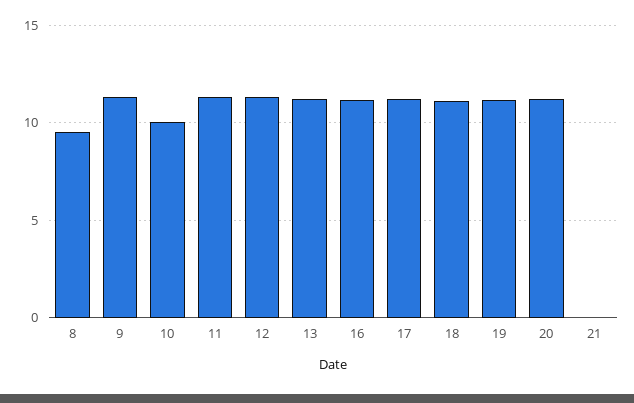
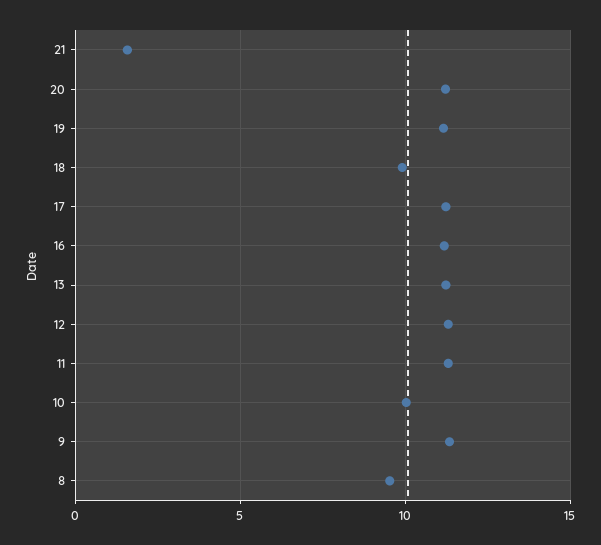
18: 11 -> 10
21: 0 -> 1.5

